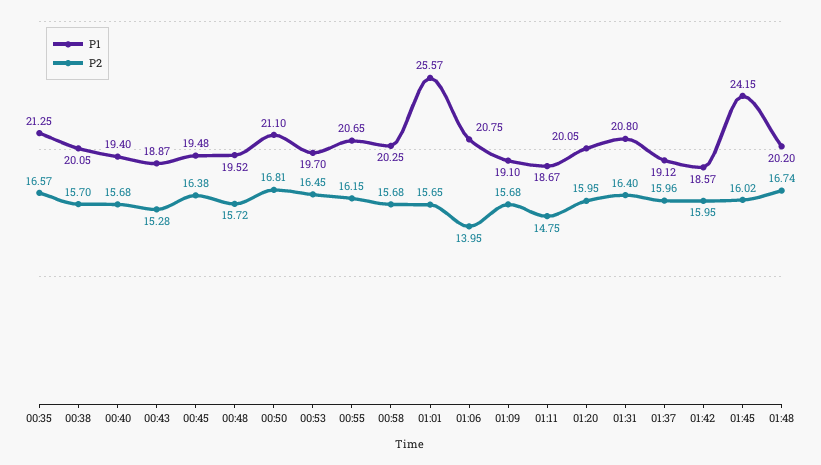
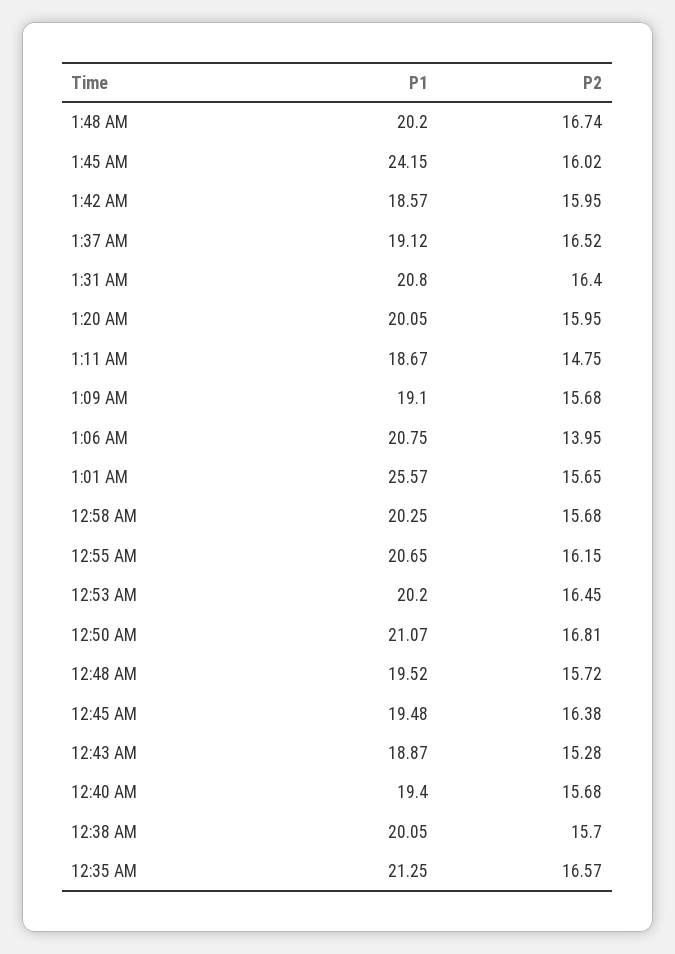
P1, 00:50: 21.1 -> 21.07
P1, 00:53: 19.7 -> 20.2
P2, 01:37: 15.96 -> 16.52

